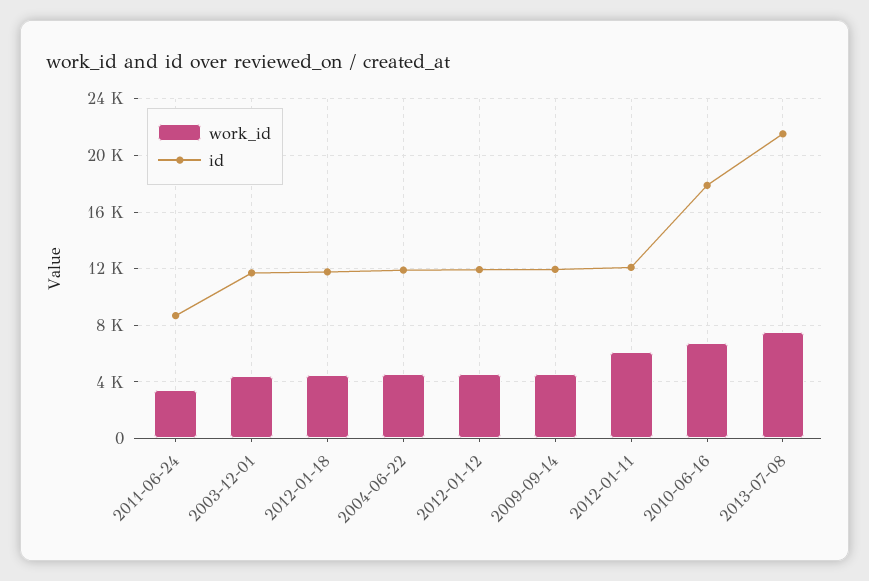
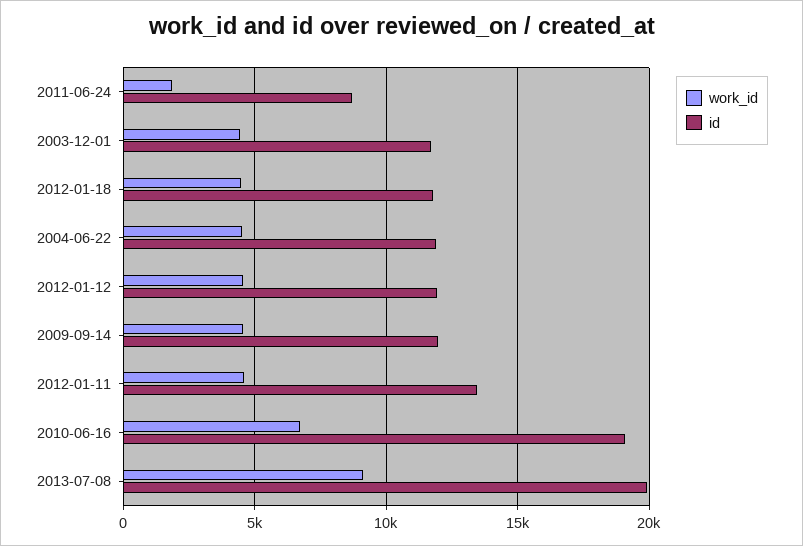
work_id, 2011-06-24: 3500 -> 2000
work_id, 2012-01-11: 6000 -> 4500
id, 2012-01-11: 12000 -> 13500
id, 2010-06-16: 18000 -> 19000
work_id, 2013-07-08: 7500 -> 9000
id, 2013-07-08: 21500 -> 20000

